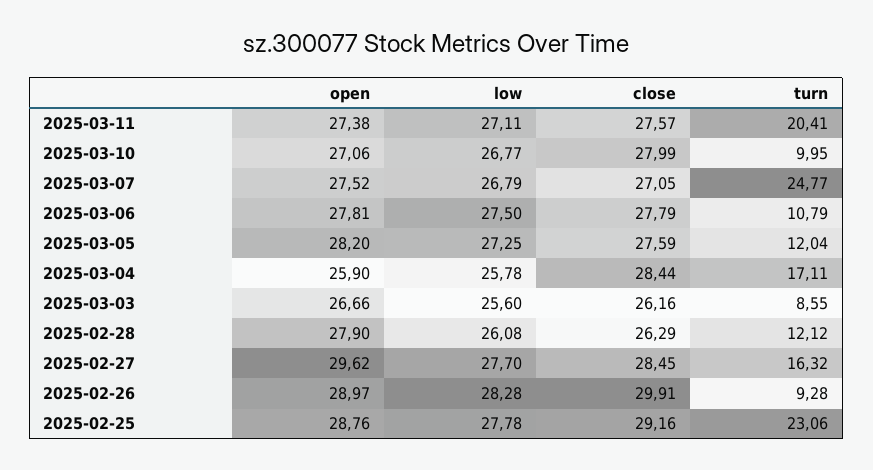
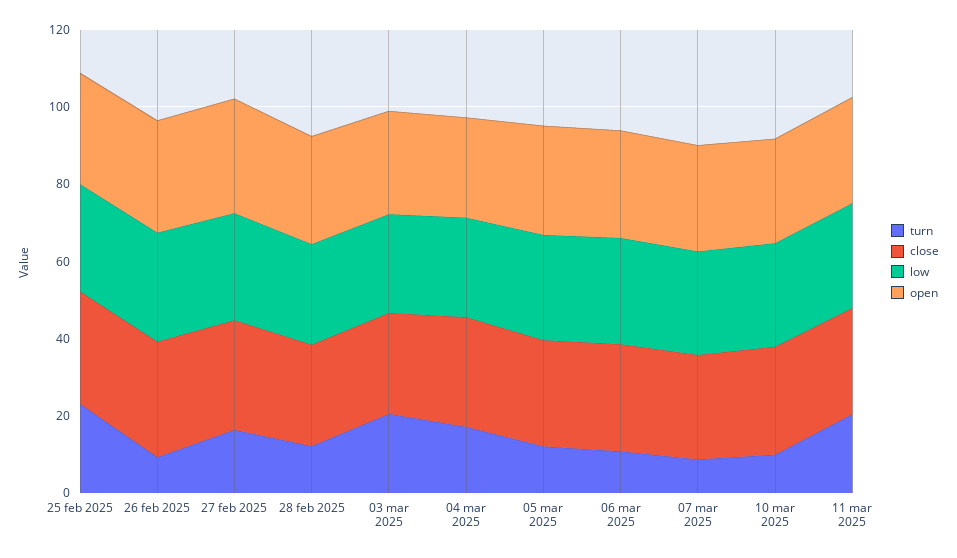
turn, 2025-03-07: 24.77 -> 10
turn, 2025-03-03: 8.55 -> 20

